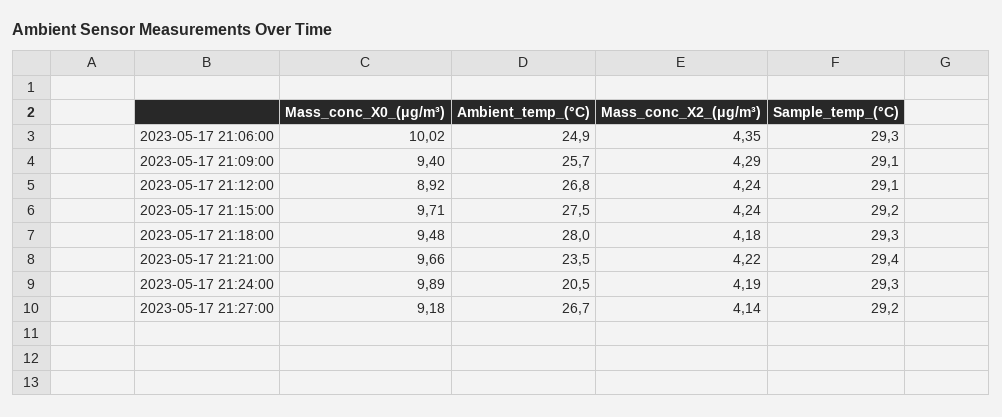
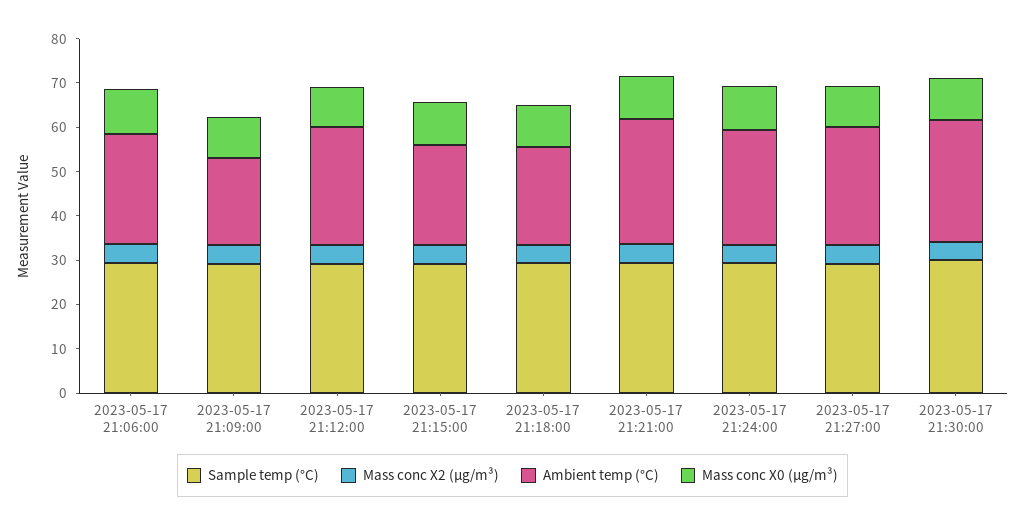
Ambient_temp_(°C), 2023-05-17 21:09:00: 25.7 -> 20
Ambient_temp_(°C), 2023-05-17 21:15:00: 27.5 -> 22
Ambient_temp_(°C), 2023-05-17 21:18:00: 28 -> 22
Ambient_temp_(°C), 2023-05-17 21:21:00: 23.5 -> 28
Ambient_temp_(°C), 2023-05-17 21:24:00: 20.5 -> 26
Sample_temp_(°C), 2023-05-17 21:30:00: none -> 30
Mass_conc_X2_(μg/m³), 2023-05-17 21:30:00: none -> 4
Ambient_temp_(°C), 2023-05-17 21:30:00: none -> 28
Mass_conc_X0_(μg/m³), 2023-05-17 21:30:00: none -> 10

